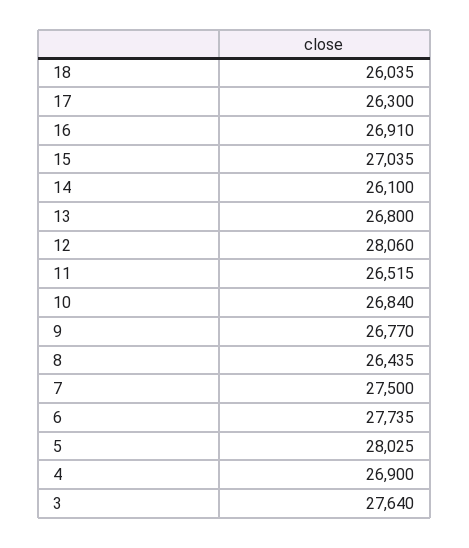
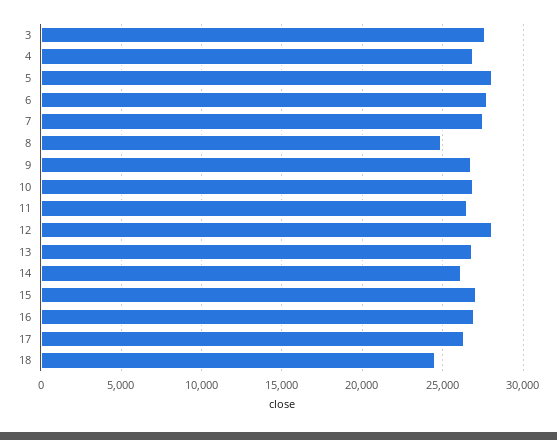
18: 26035 -> 24500
8: 26435 -> 25000

